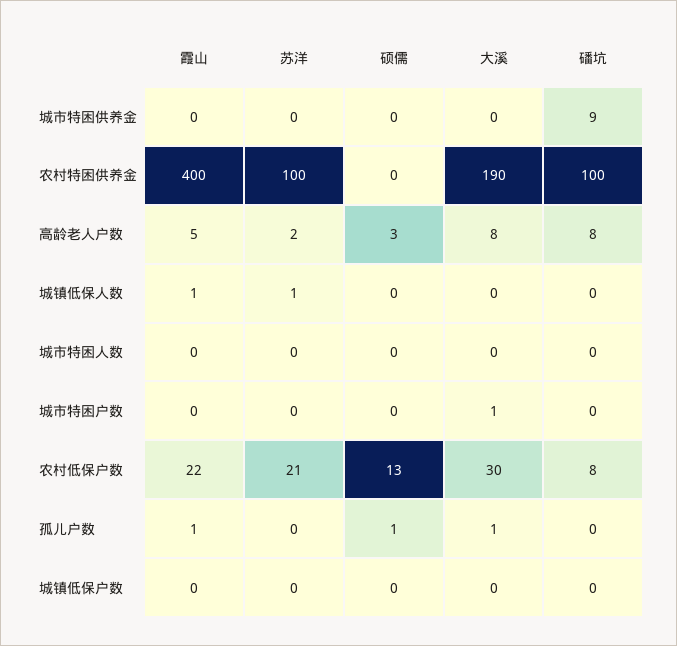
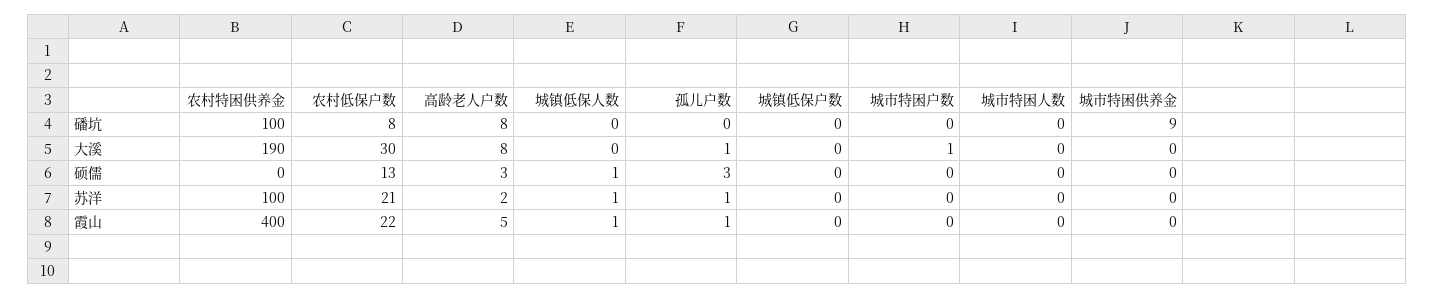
硕儒, 城镇低保人数: 0 -> 1
苏洋, 孤儿户数: 0 -> 1
硕儒, 孤儿户数: 1 -> 3

